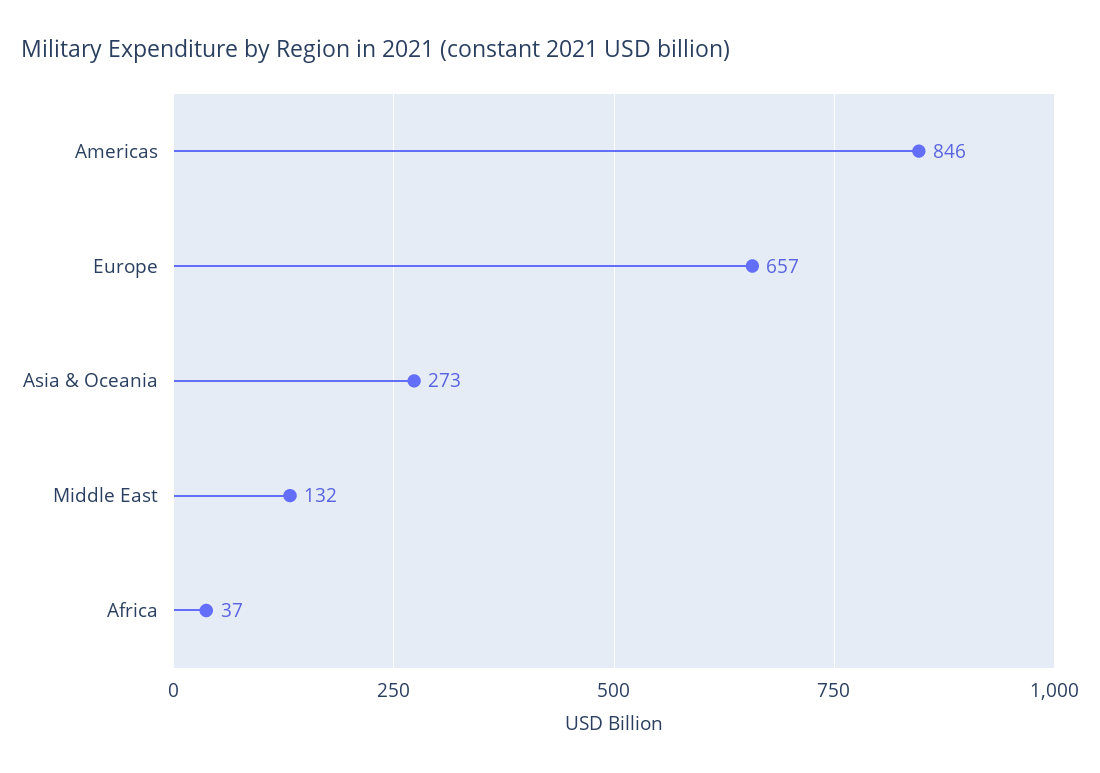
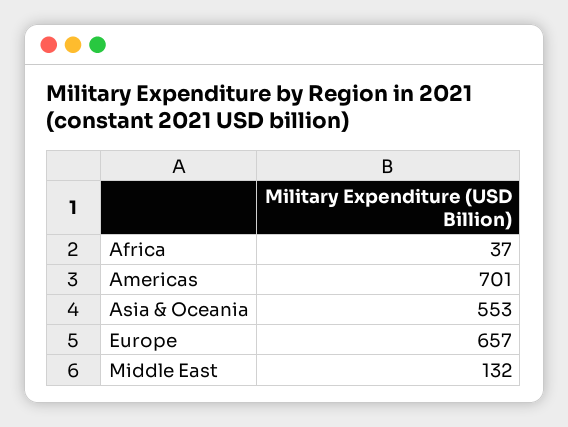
Americas: 846 -> 701
Asia & Oceania: 273 -> 553

